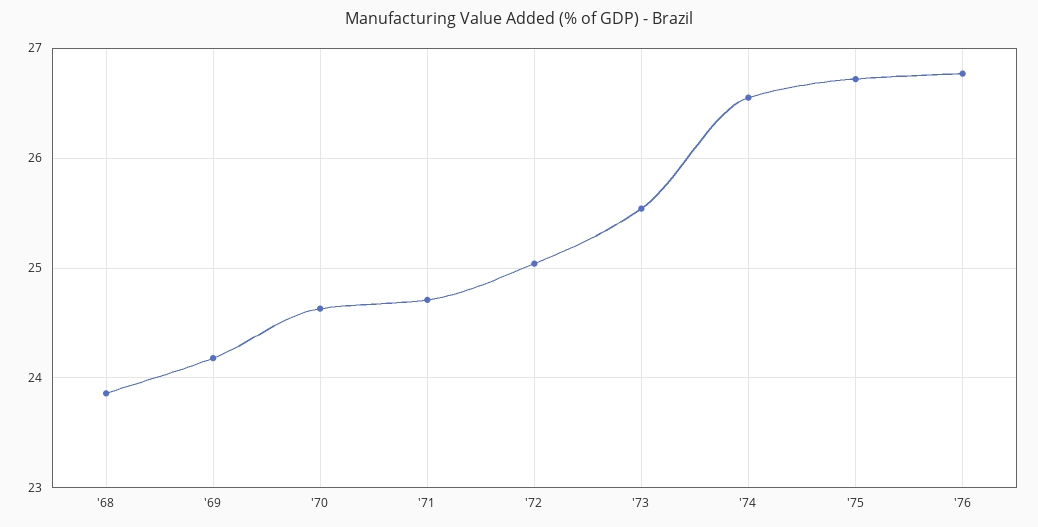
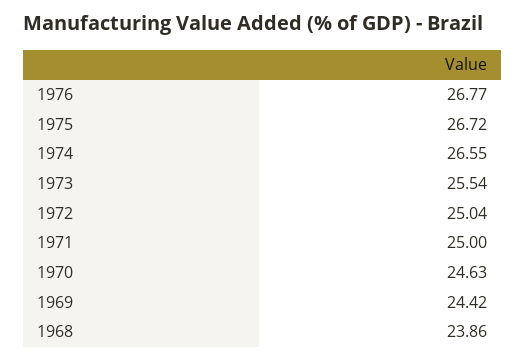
'69: 24.2 -> 24.42
'71: 24.7 -> 25

